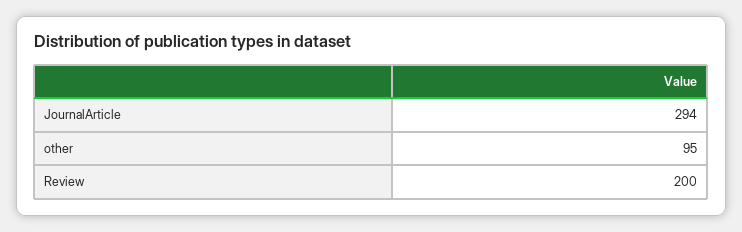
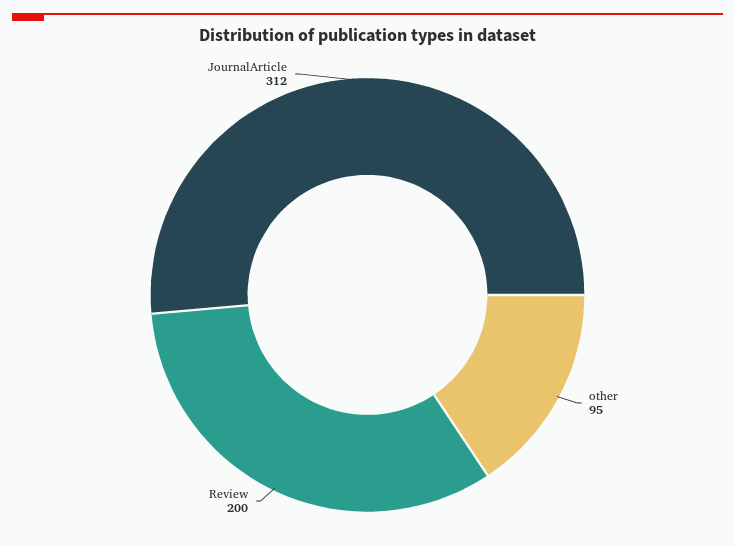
JournalArticle: 294 -> 312

